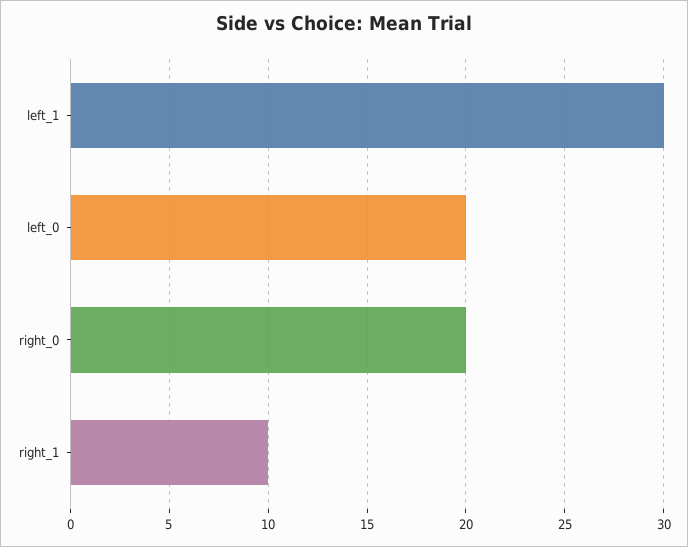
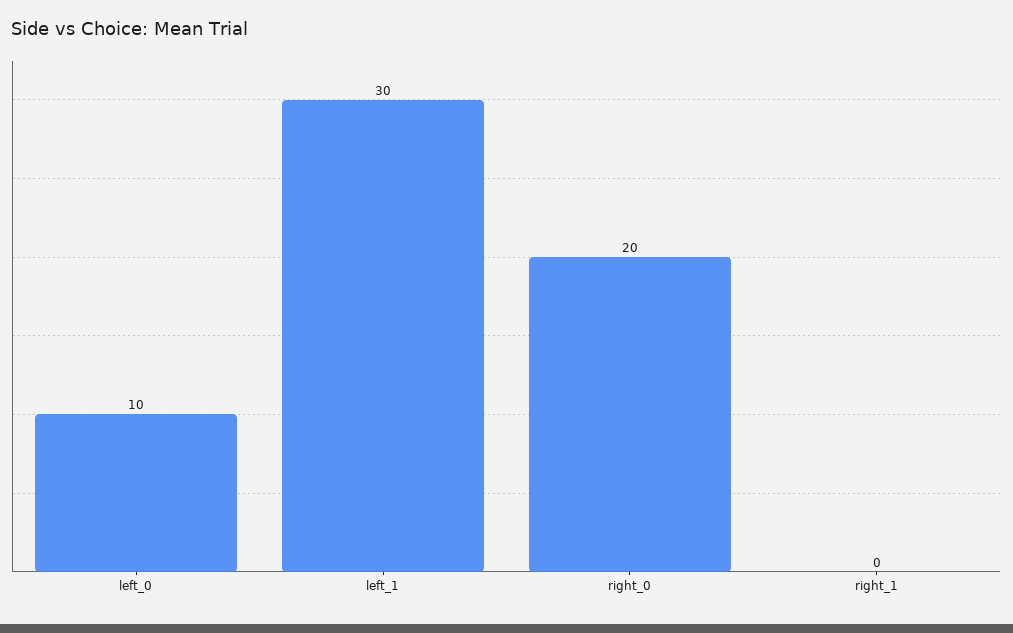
left_0: 20 -> 10
right_1: 10 -> 0

